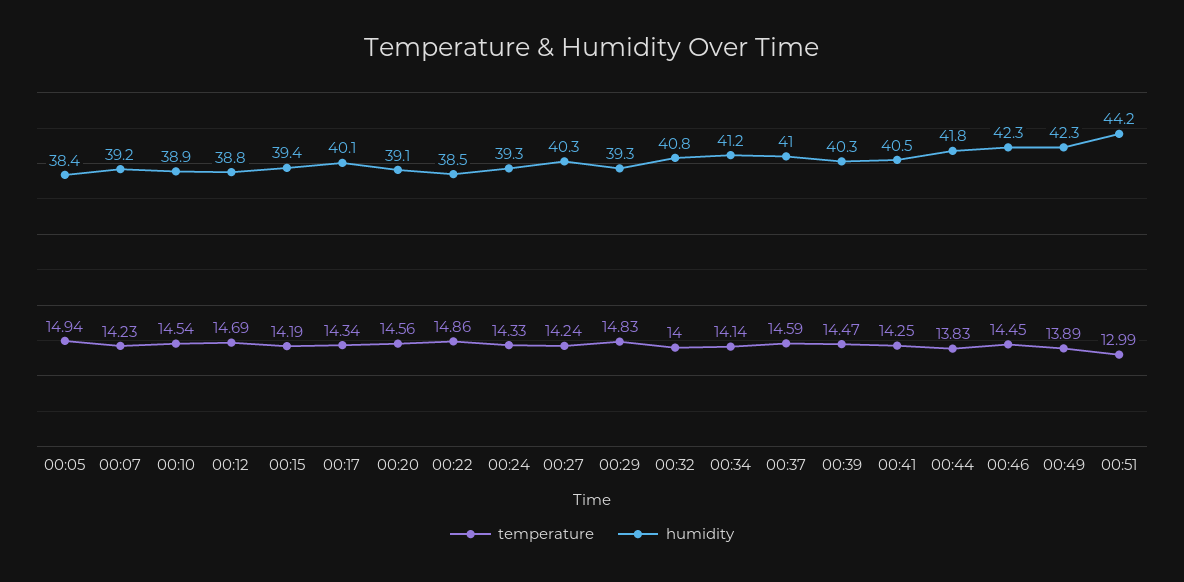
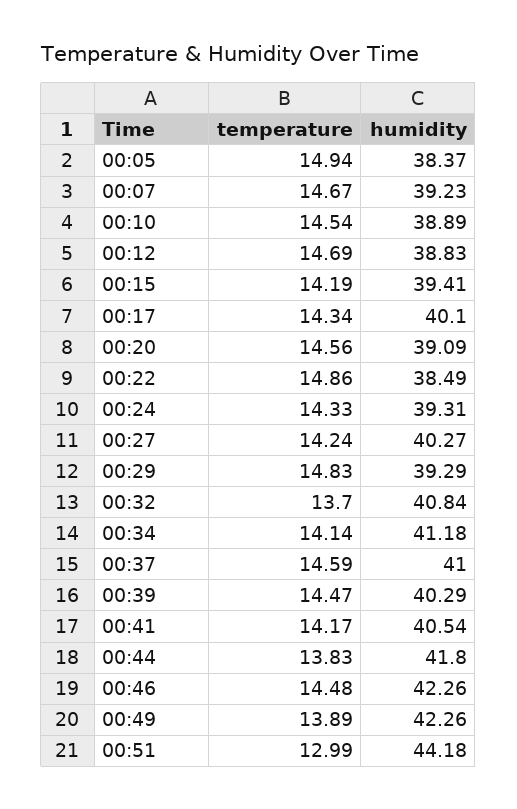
temperature, 00:07: 14.23 -> 14.67
temperature, 00:32: 14 -> 13.7
temperature, 00:41: 14.25 -> 14.17
temperature, 00:46: 14.45 -> 14.48

